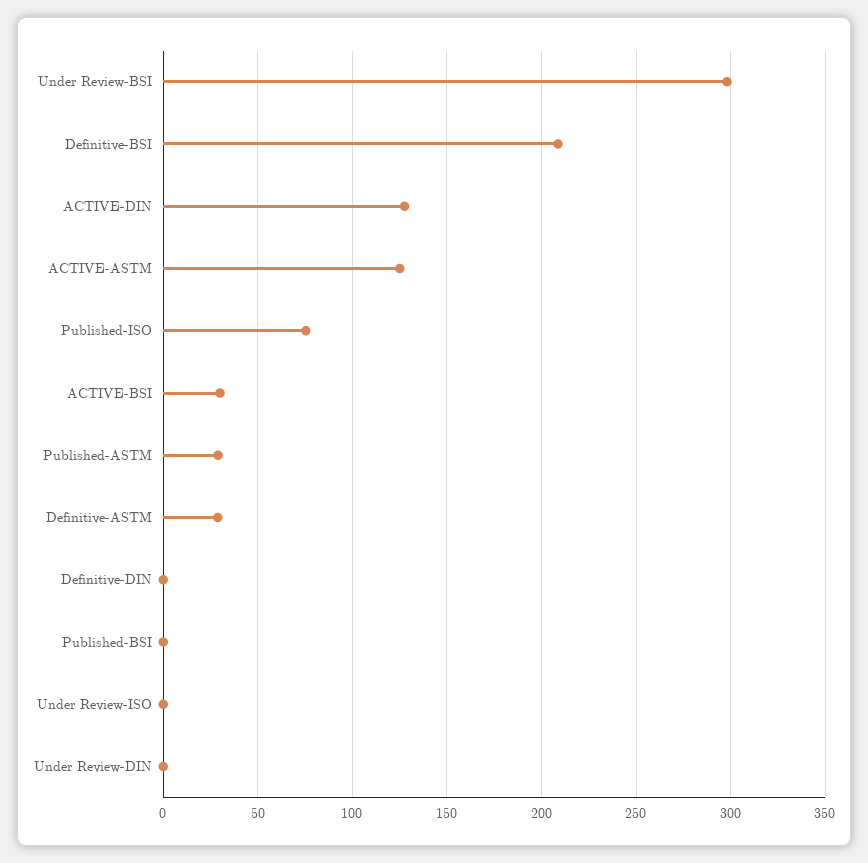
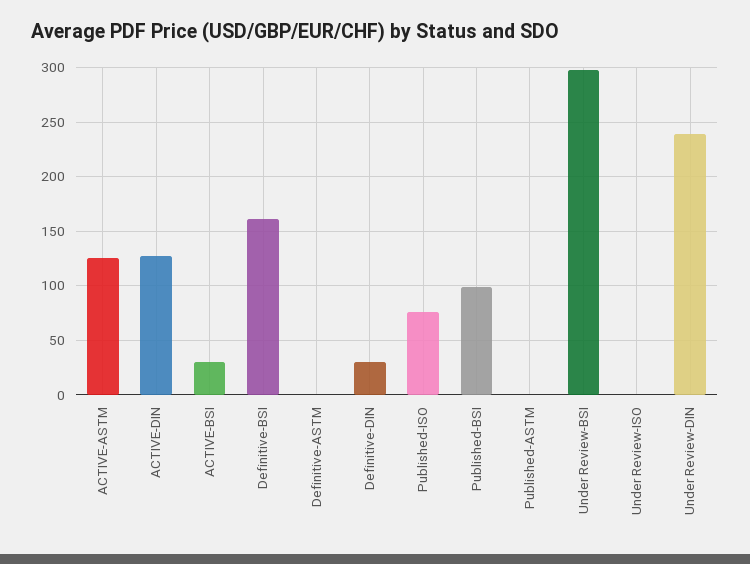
Definitive-BSI: 210 -> 160
Published-ASTM: 30 -> 0
Definitive-ASTM: 30 -> 0
Definitive-DIN: 0 -> 30
Published-BSI: 0 -> 100
Under Review-DIN: 0 -> 240

